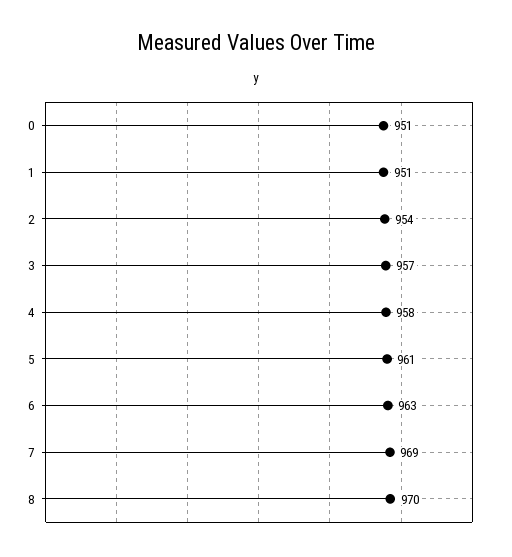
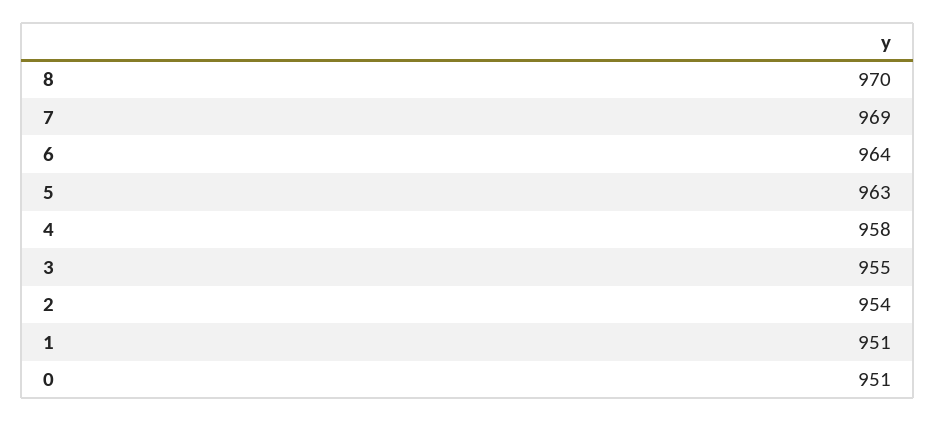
3: 957 -> 955
5: 961 -> 963
6: 963 -> 964

